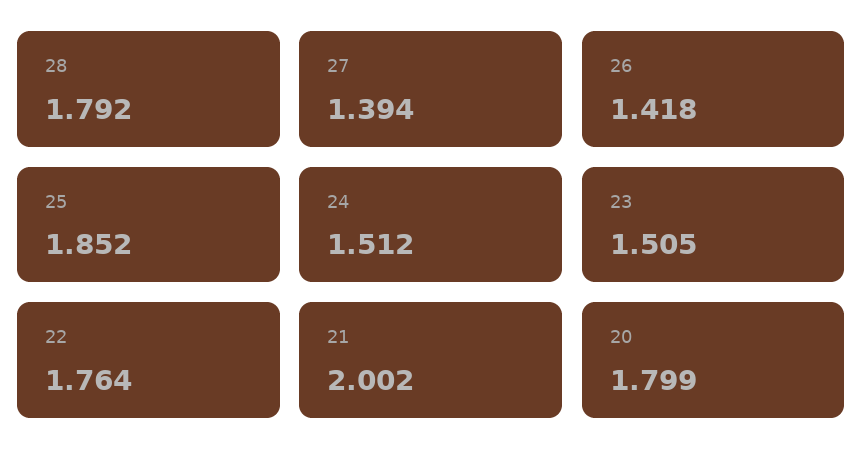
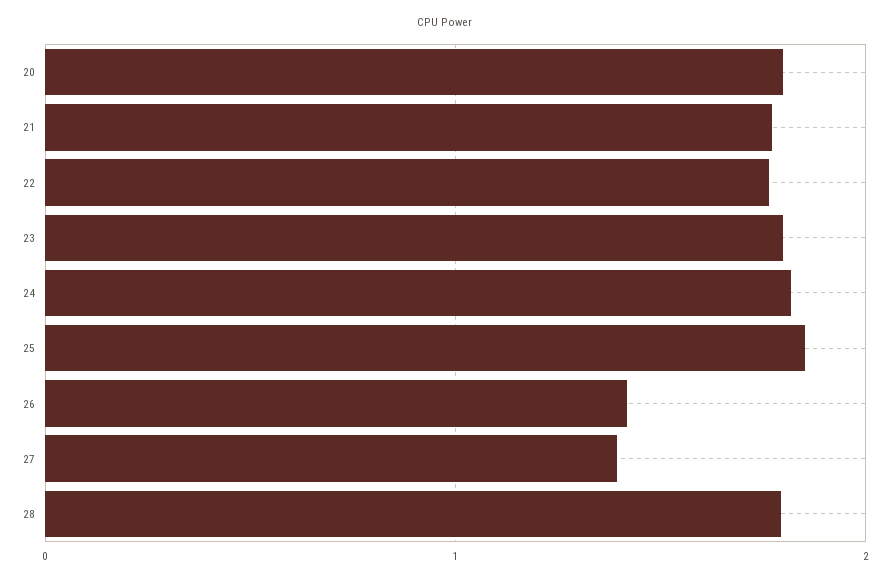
24: 1.512 -> 1.8
23: 1.505 -> 1.8
21: 2.002 -> 1.8

